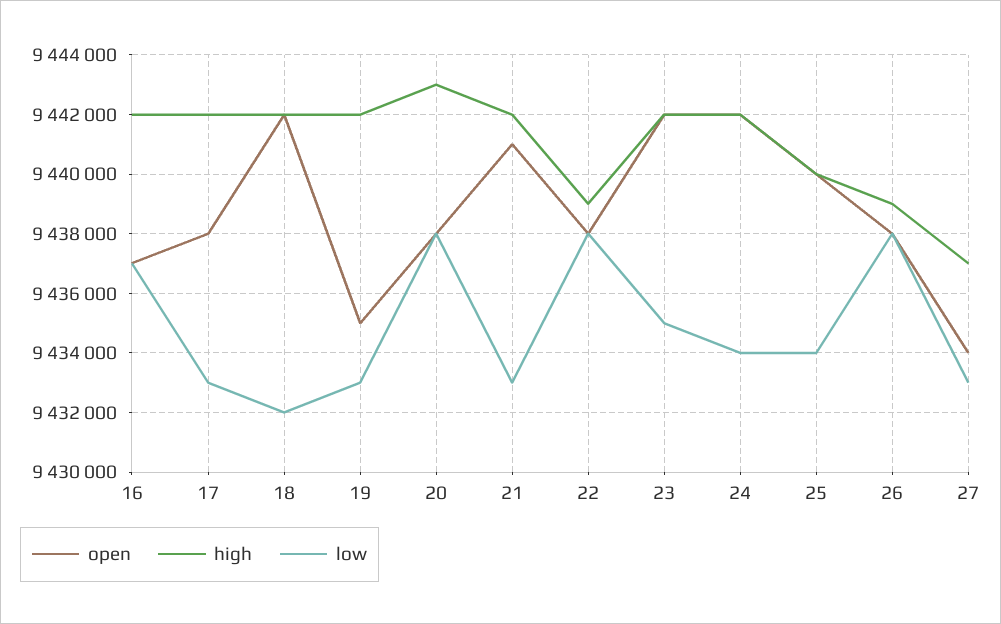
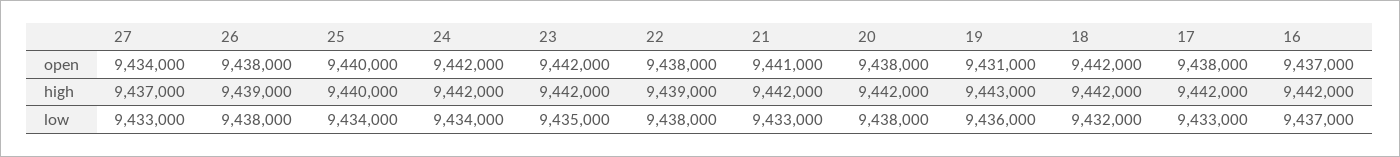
open, 19: 9435000 -> 9431000
high, 19: 9442000 -> 9443000
low, 19: 9433000 -> 9436000
high, 20: 9443000 -> 9442000

